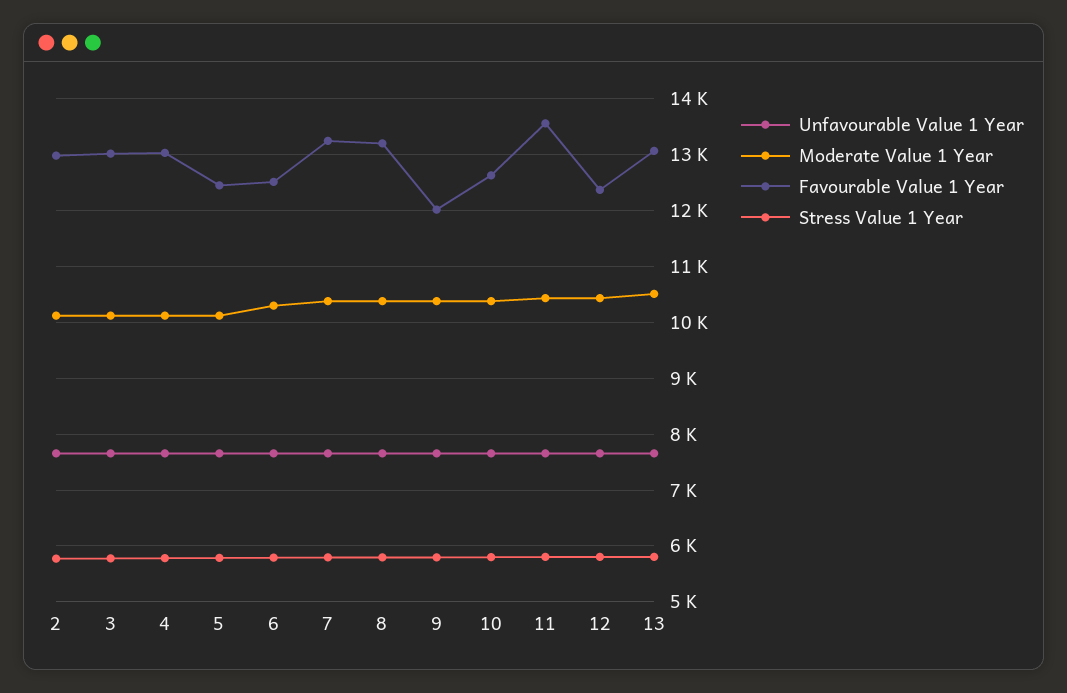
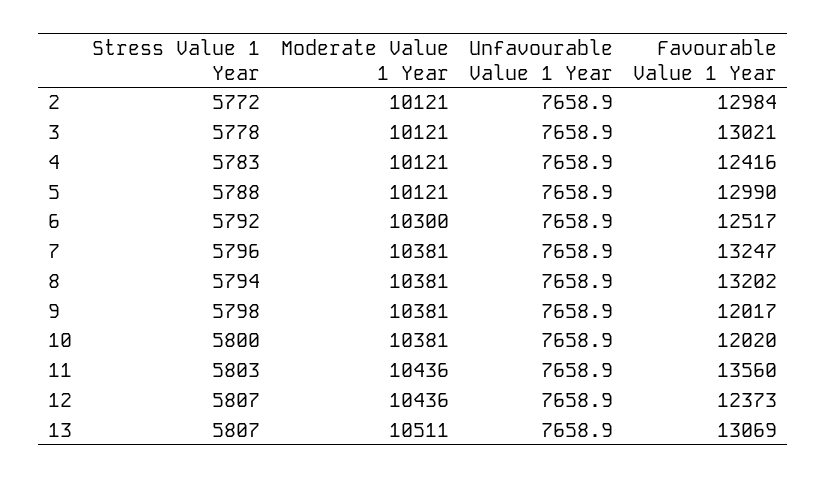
Favourable Value 1 Year, 4: 13000 -> 12416
Favourable Value 1 Year, 5: 12400 -> 12990
Favourable Value 1 Year, 10: 12600 -> 12020

